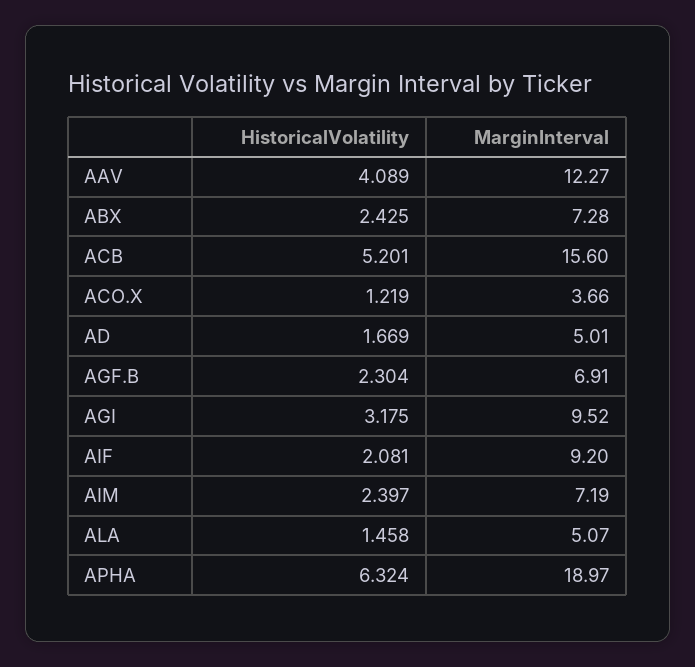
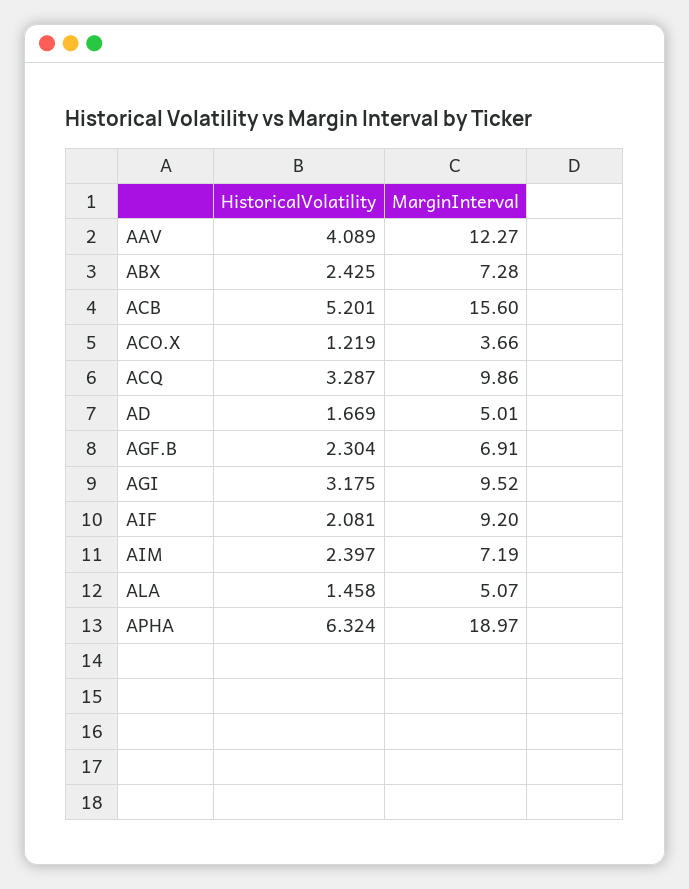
HistoricalVolatility, ACQ: none -> 3.287
MarginInterval, ACQ: none -> 9.86

